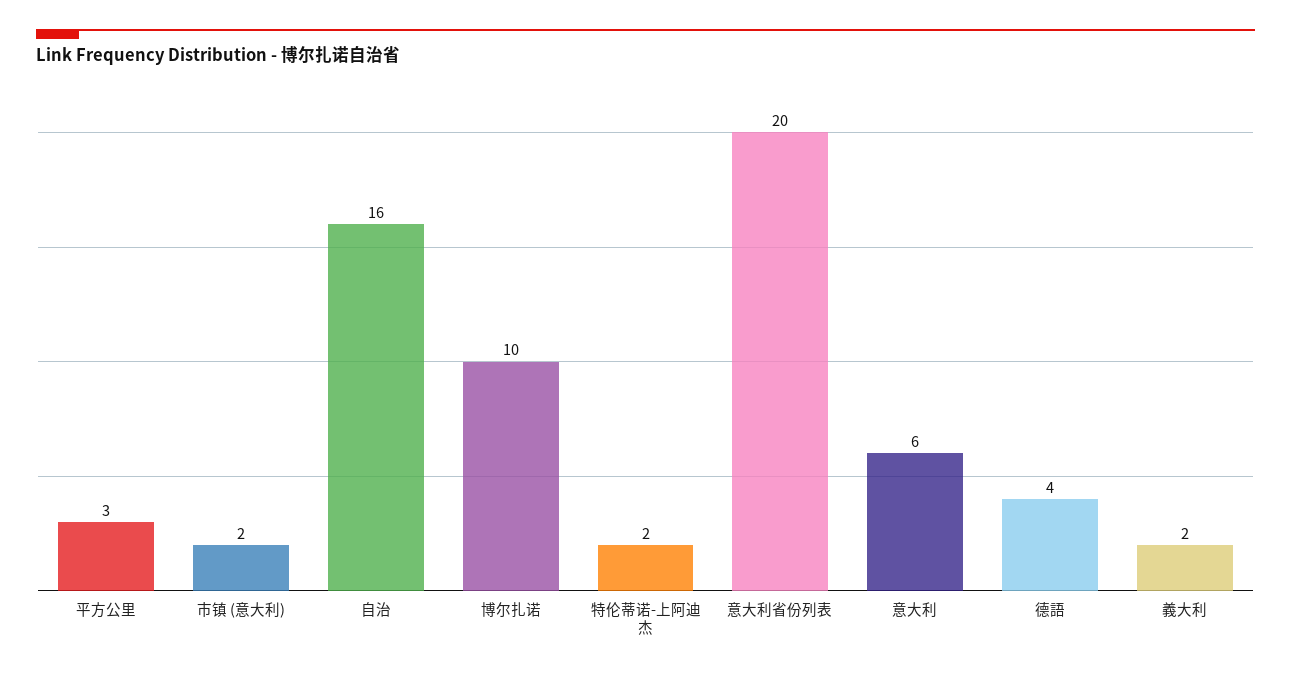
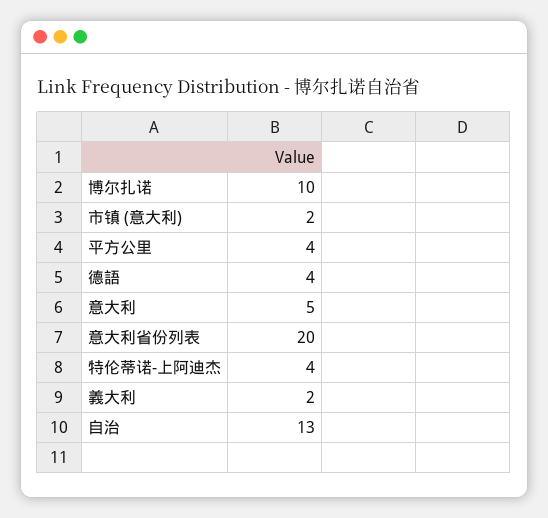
平方公里: 3 -> 4
自治: 16 -> 13
特伦蒂诺-上阿迪杰: 2 -> 4
意大利: 6 -> 5

